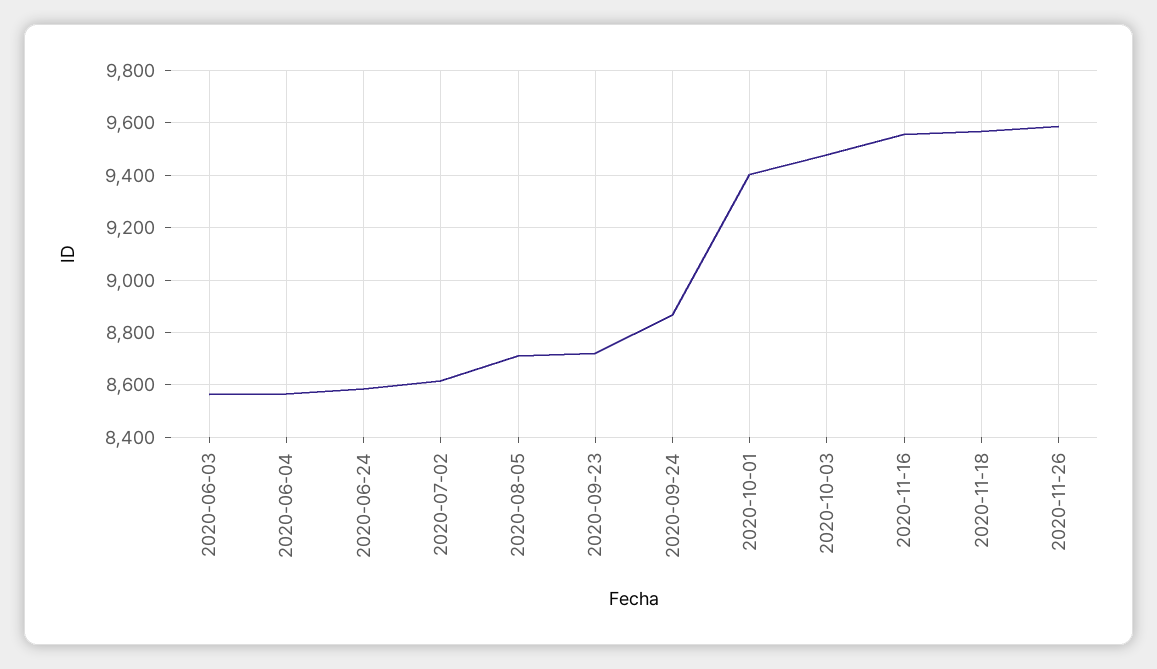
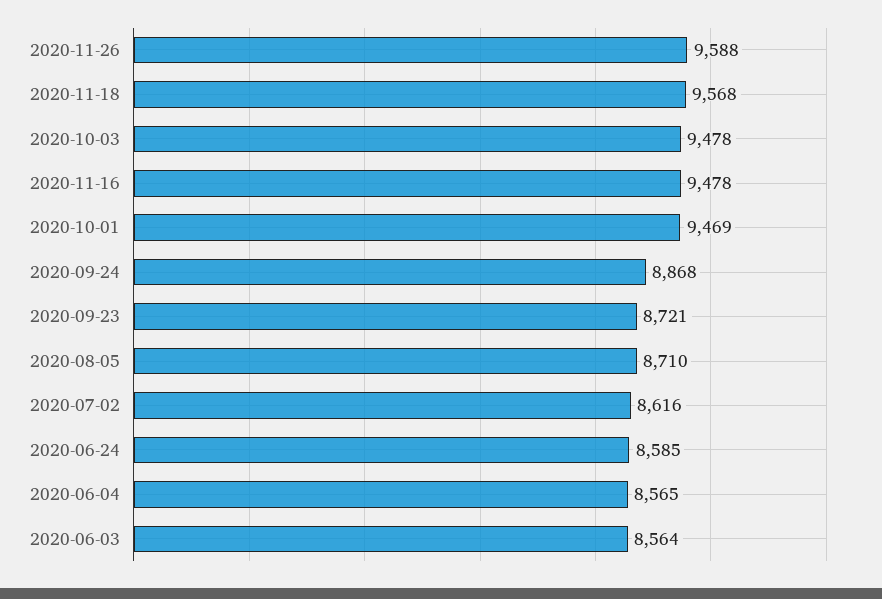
2020-10-01: 9400 -> 9469
2020-11-16: 9550 -> 9478

